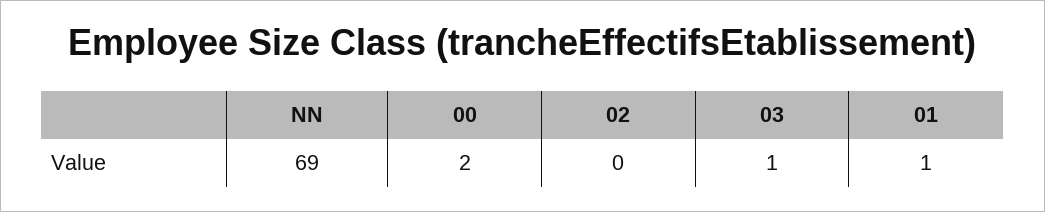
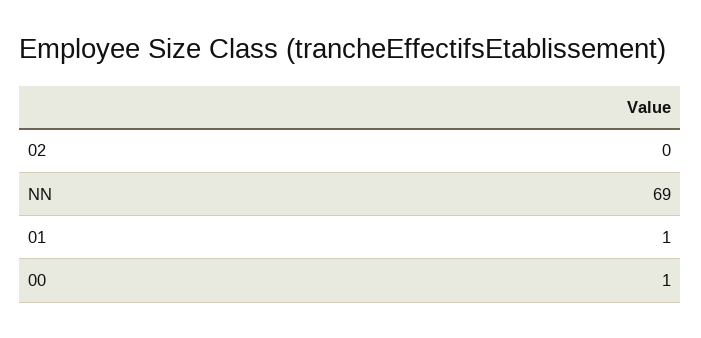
00: 2 -> 1
03: 1 -> none

